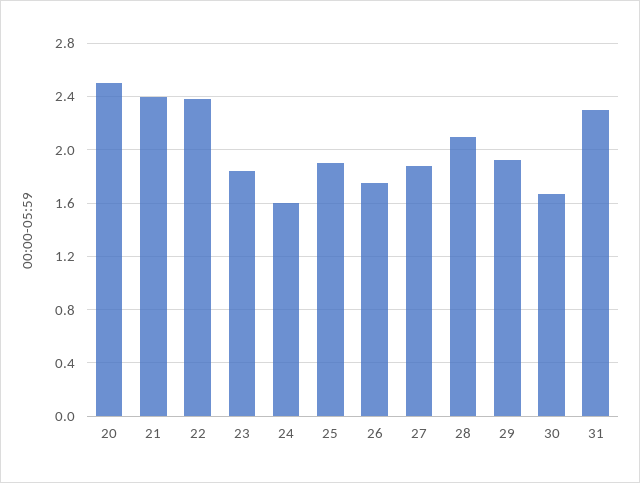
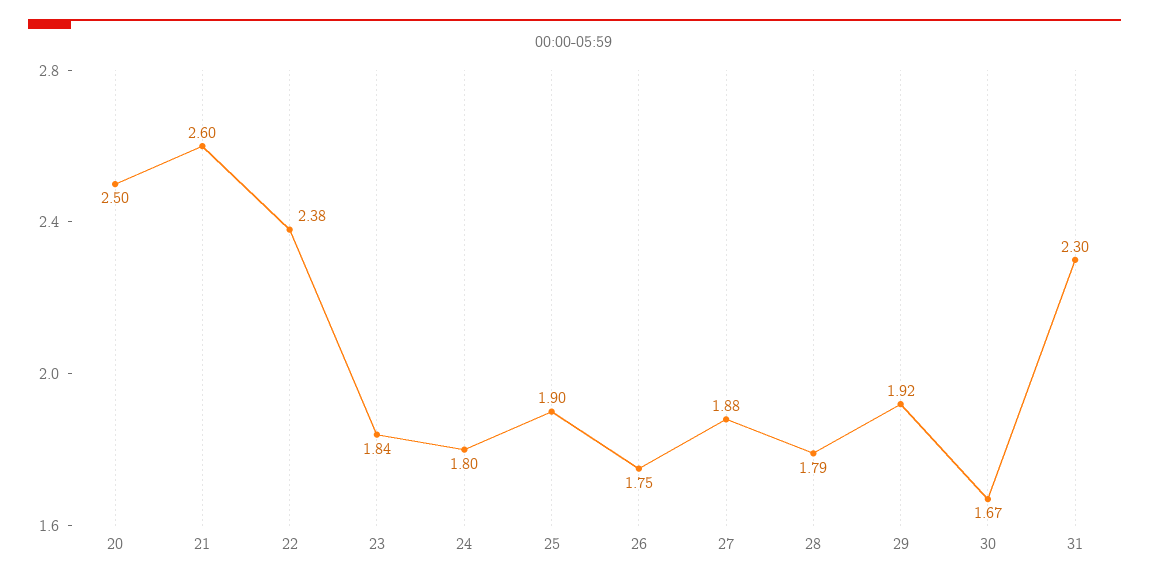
21: 2.4 -> 2.6
24: 1.6 -> 1.8
28: 2.1 -> 1.79

